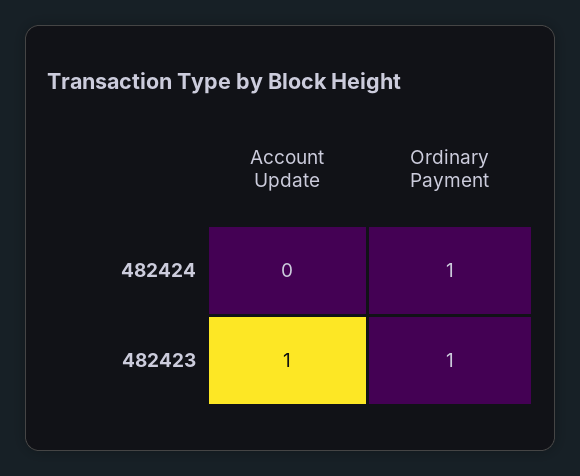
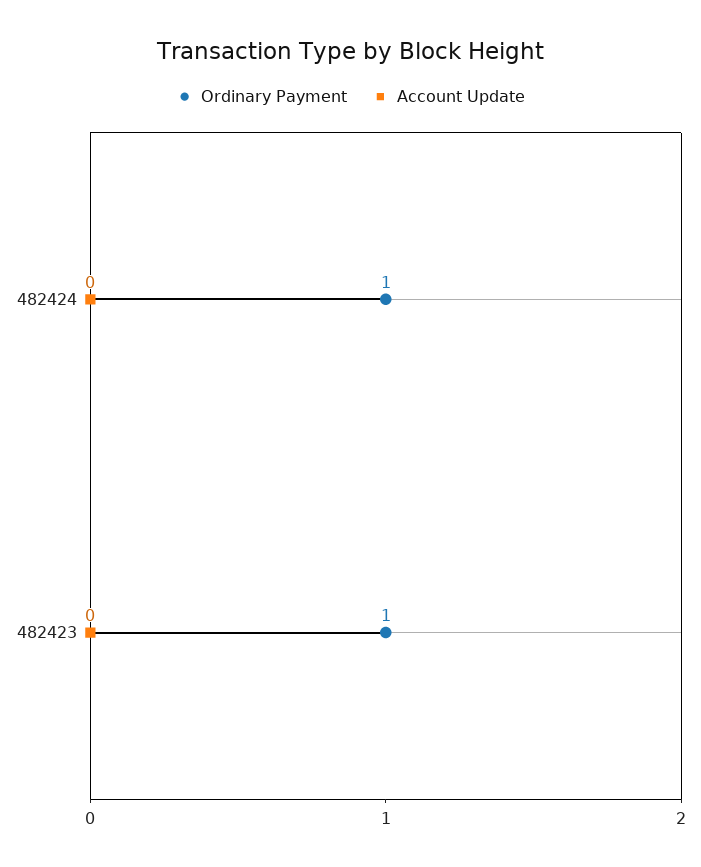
Account Update, 482423: 1 -> 0

